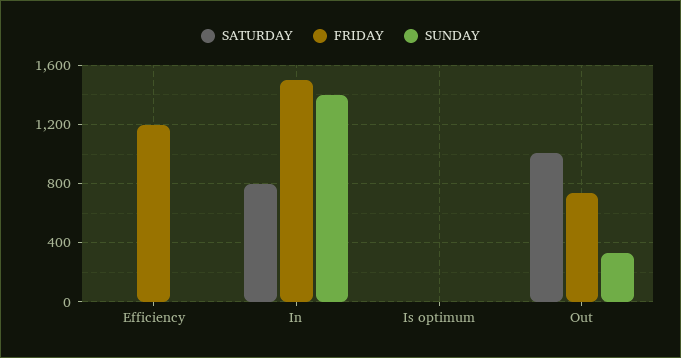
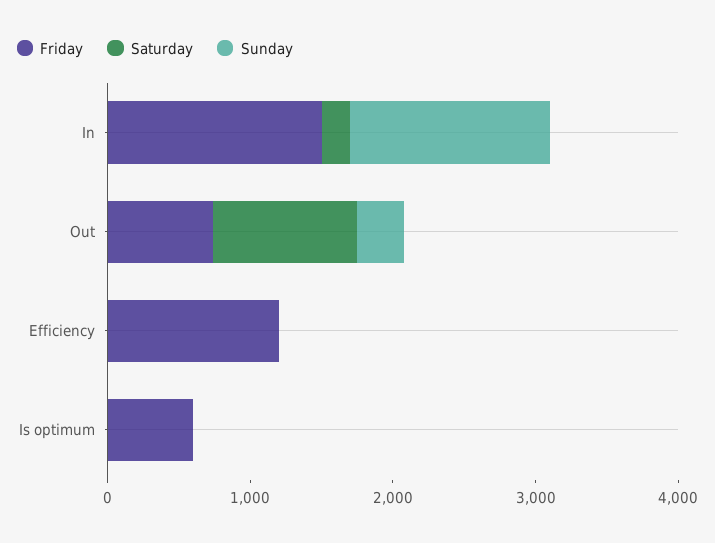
SATURDAY, In: 800 -> 200
FRIDAY, Is optimum: 0 -> 600

